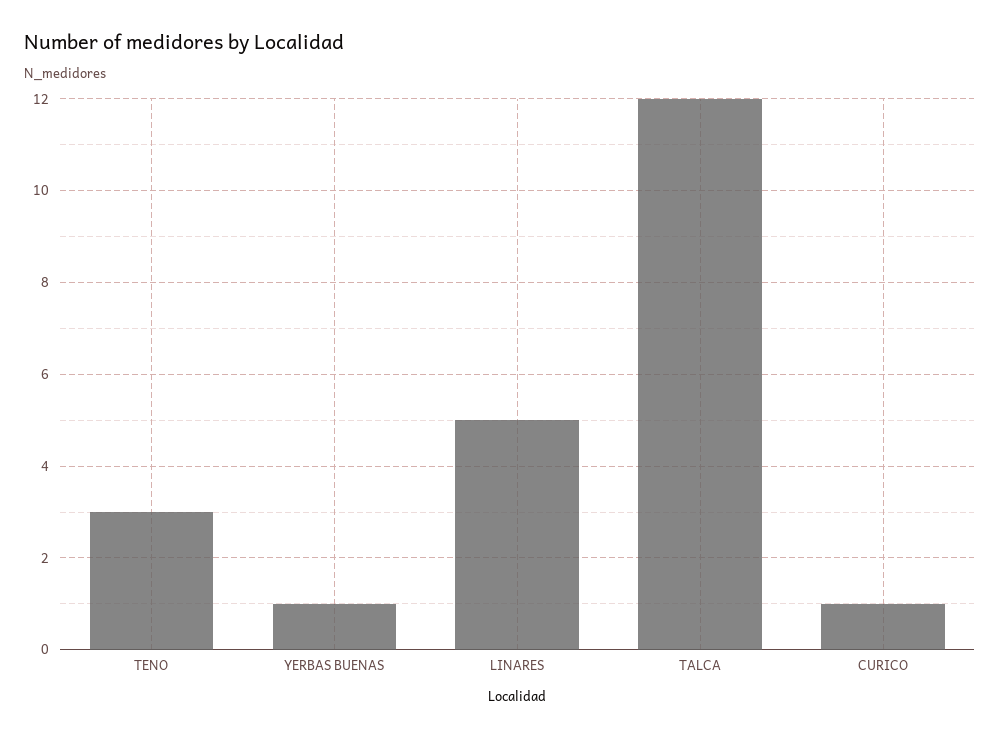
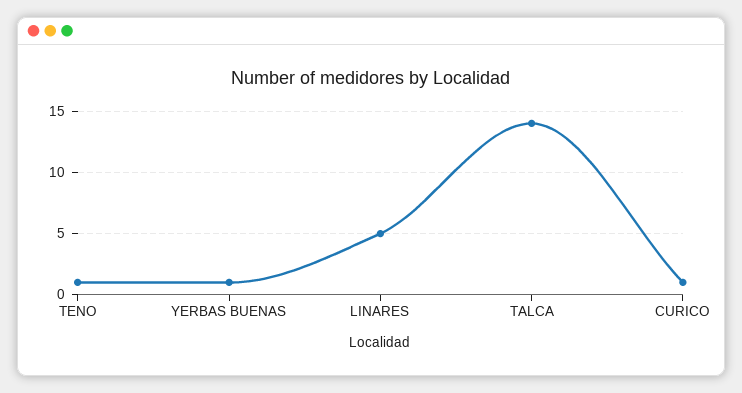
TENO: 3 -> 1
TALCA: 12 -> 14

